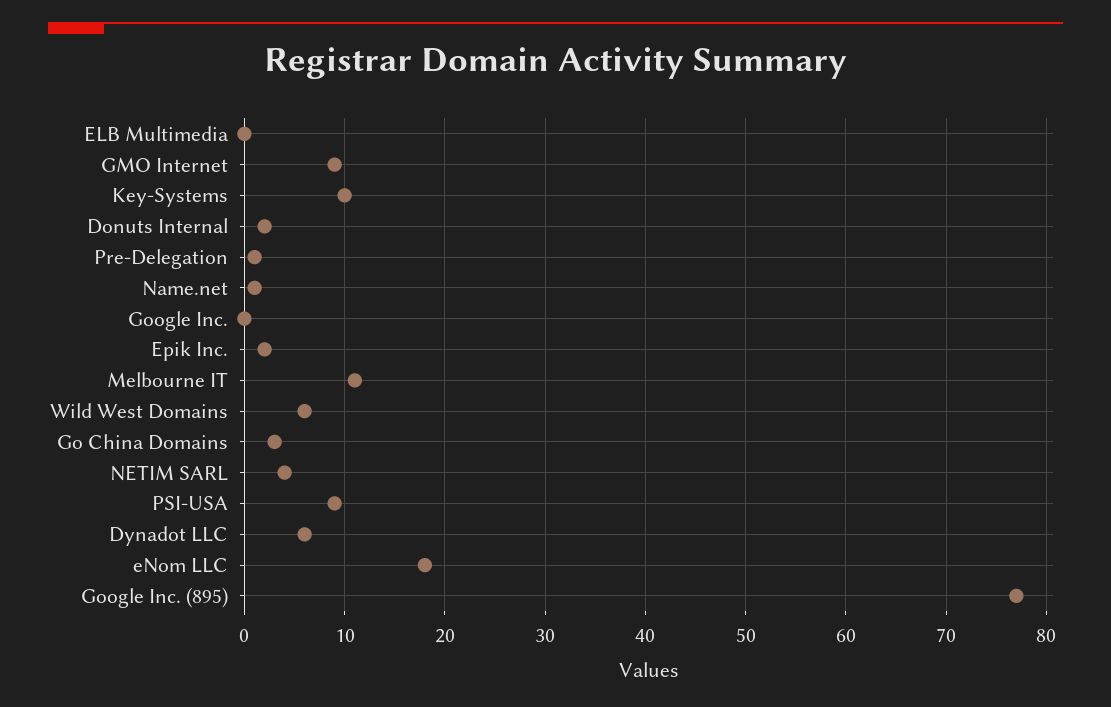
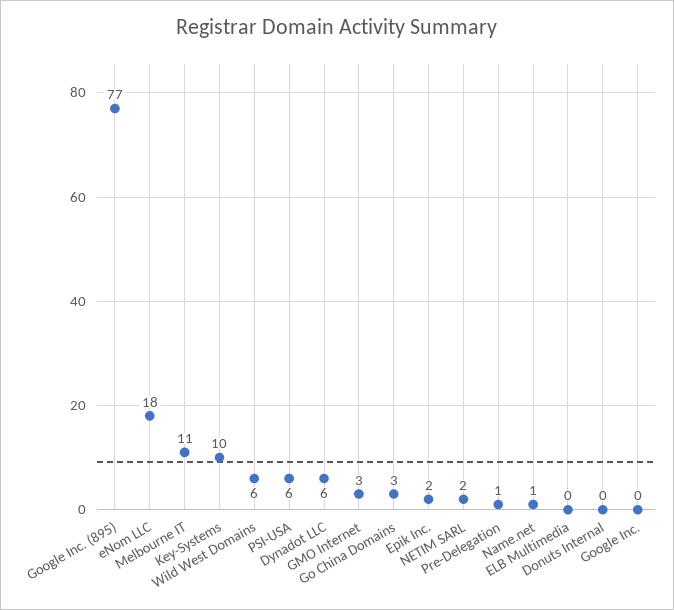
GMO Internet: 9 -> 3
Donuts Internal: 2 -> 0
NETIM SARL: 4 -> 2
PSI-USA: 9 -> 6

